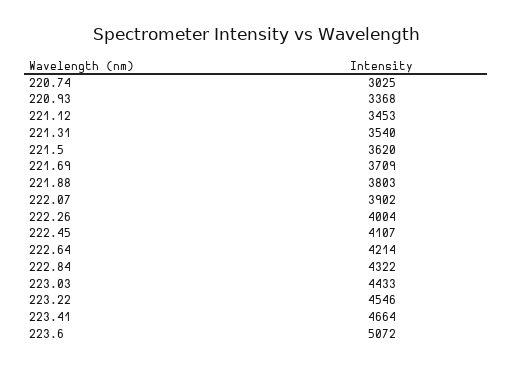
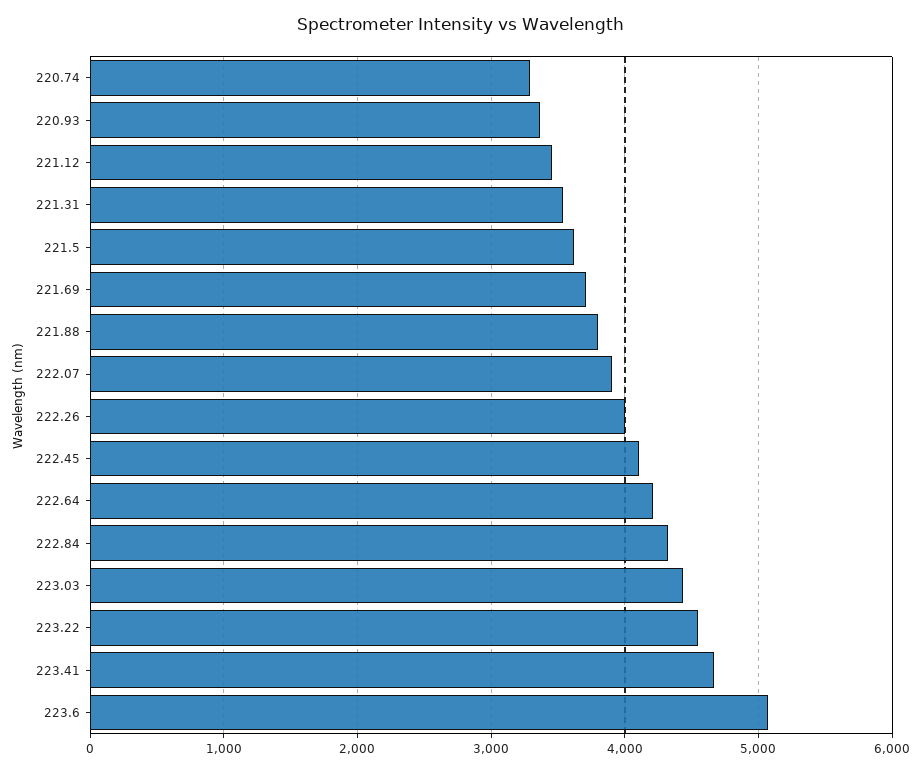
220.74: 3025 -> 3300

